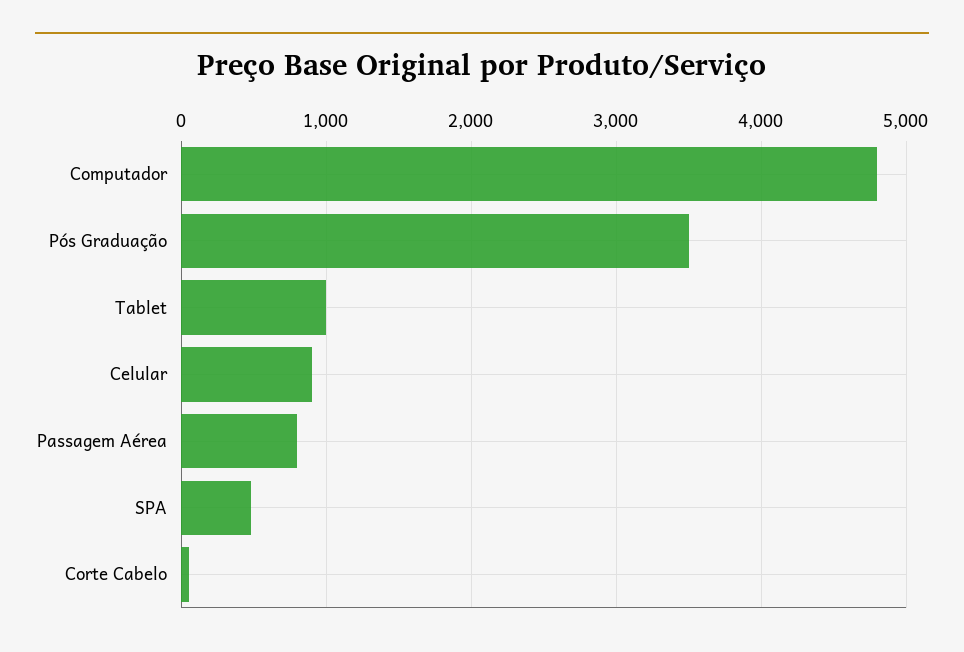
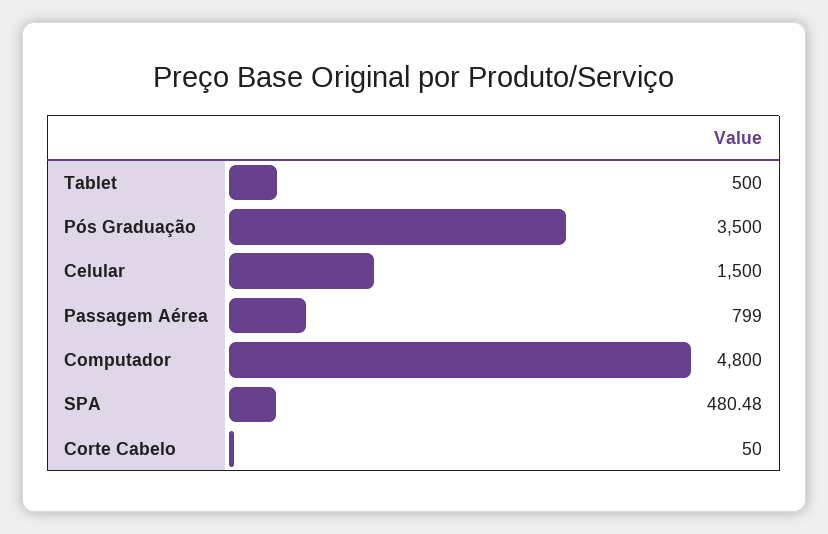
Tablet: 1000 -> 500
Celular: 900 -> 1500

